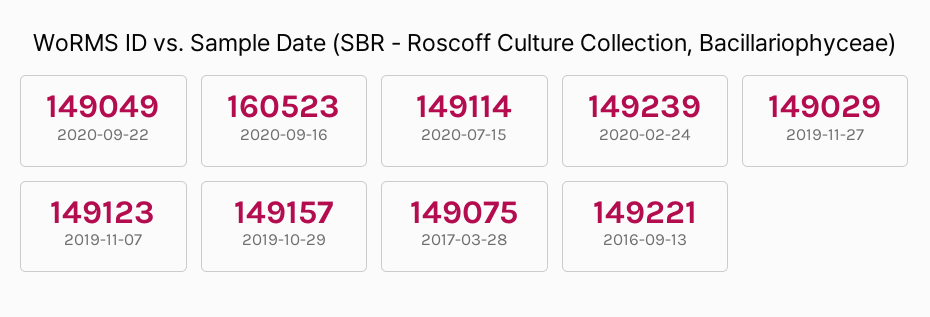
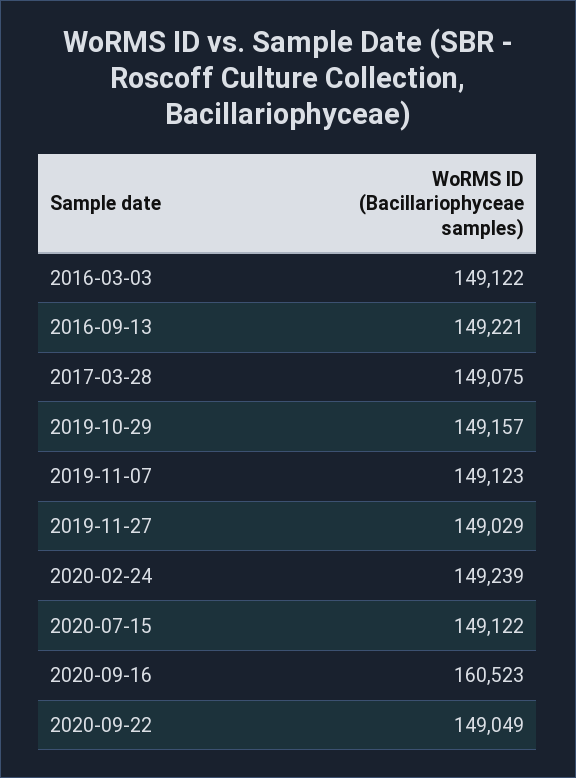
2020-07-15: 149114 -> 149122
2016-03-03: none -> 149122

